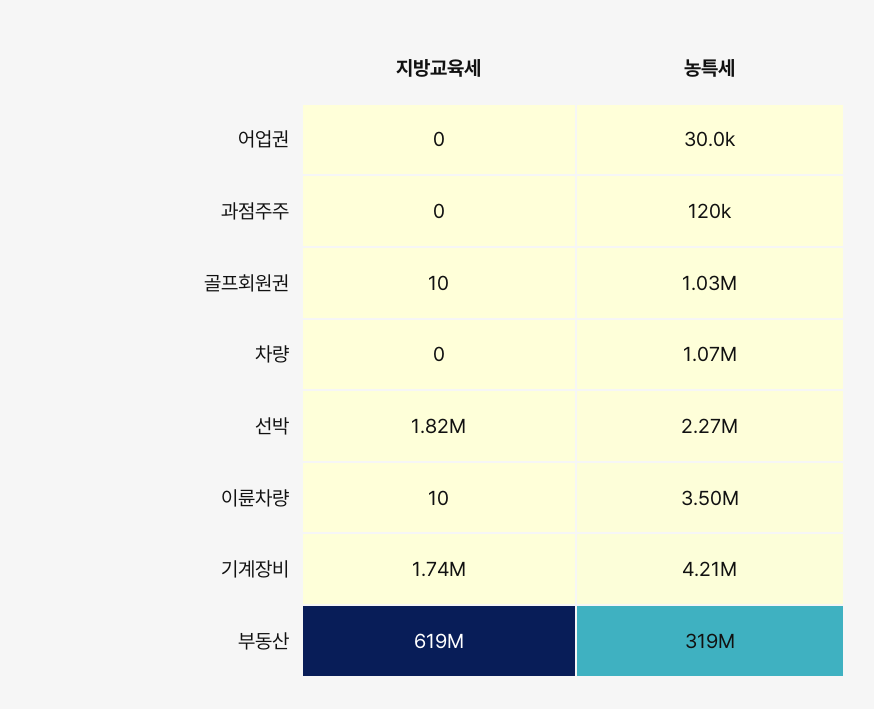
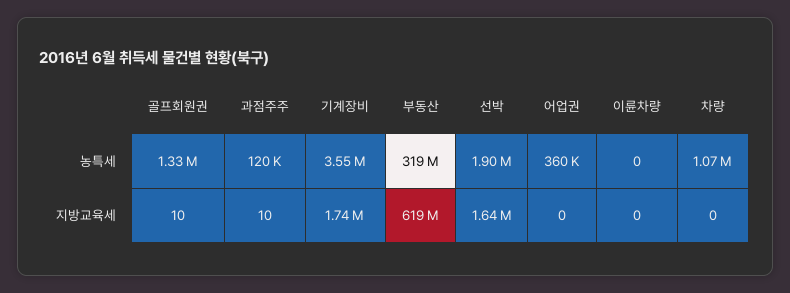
농특세, 어업권: 30000 -> 360000
지방교육세, 과점주주: 0 -> 10
농특세, 골프회원권: 1030000 -> 1330000
지방교육세, 선박: 1820000 -> 1640000
농특세, 선박: 2270000 -> 1900000
지방교육세, 이륜차량: 10 -> 0
농특세, 이륜차량: 3500000 -> 0
농특세, 기계장비: 4210000 -> 3550000

